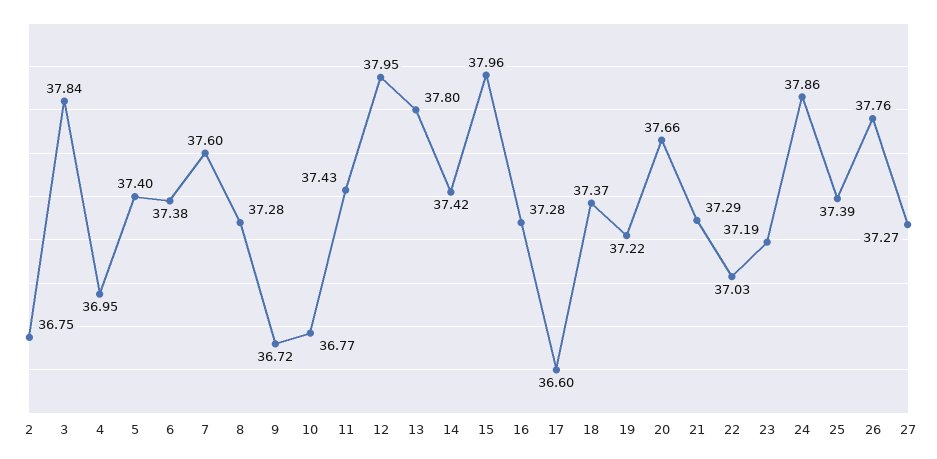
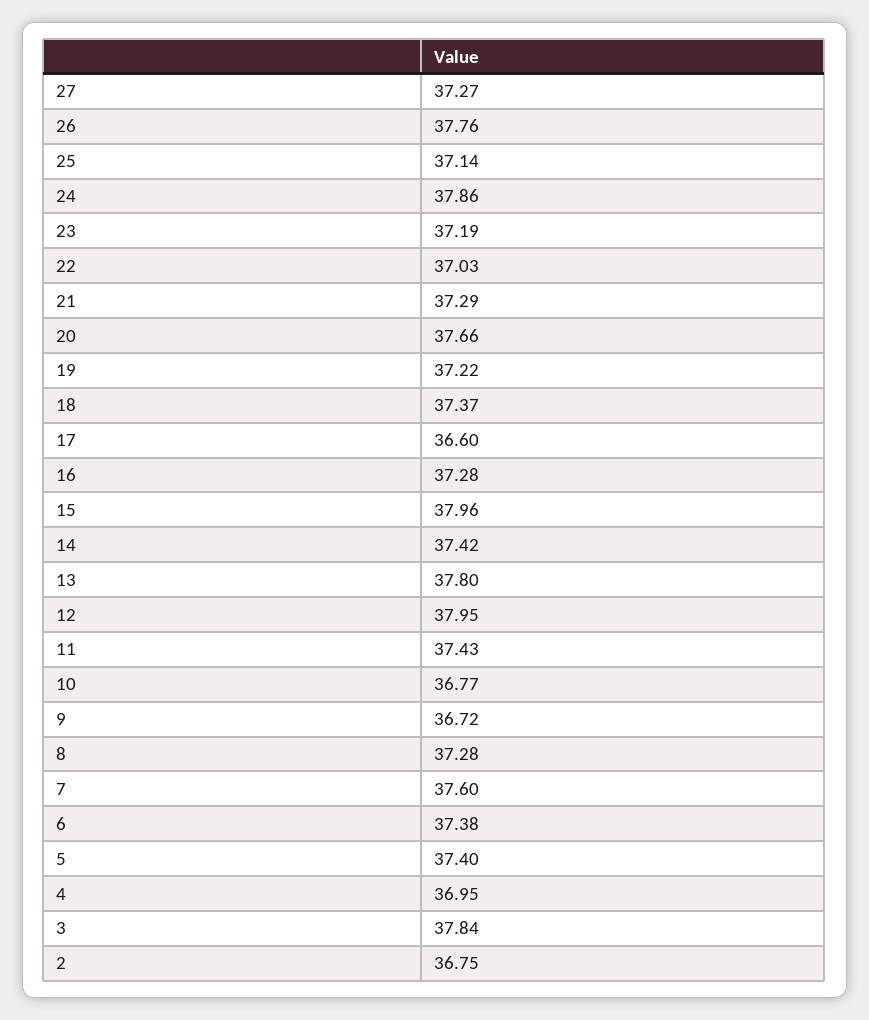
25: 37.39 -> 37.14

